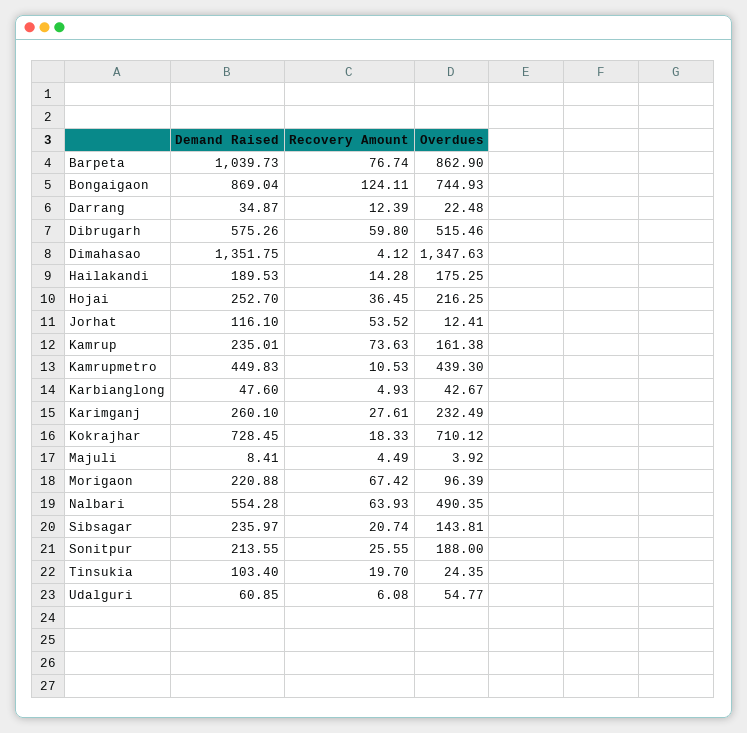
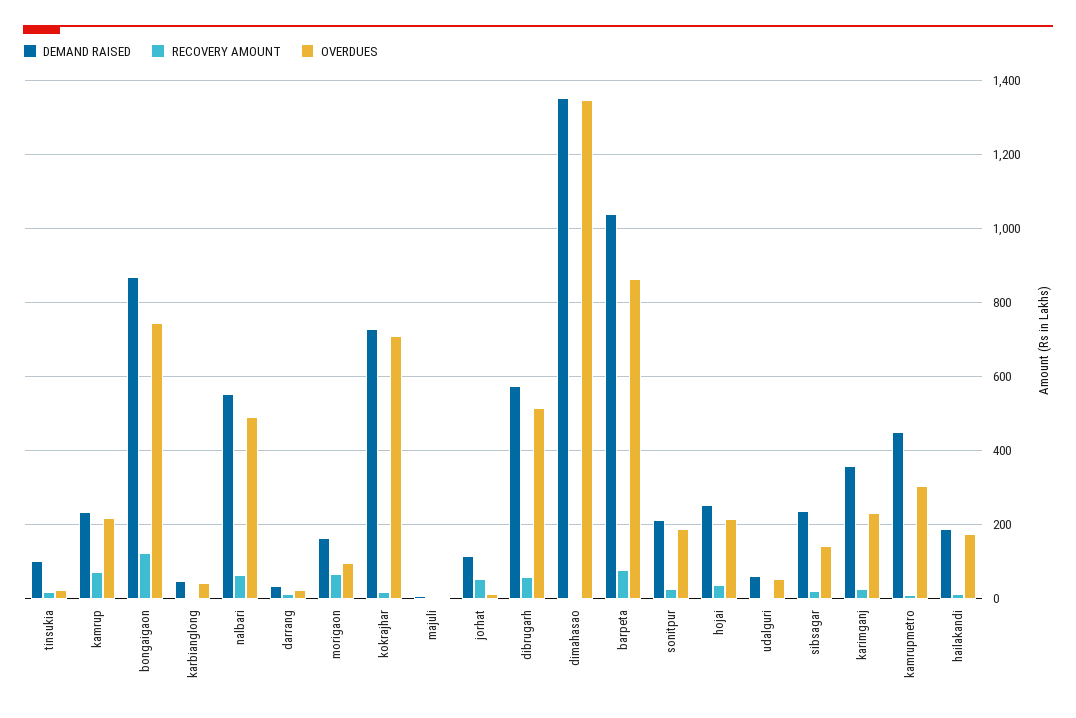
Overdues, Kamrup: 161.38 -> 220
Overdues, Kamrupmetro: 439.3 -> 300
Demand Raised, Karimganj: 260.1 -> 360
Demand Raised, Morigaon: 220.88 -> 160

